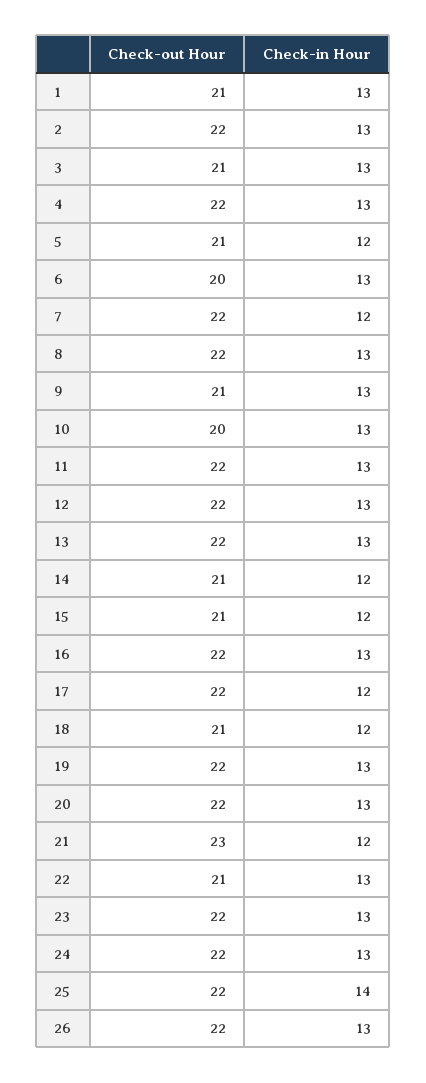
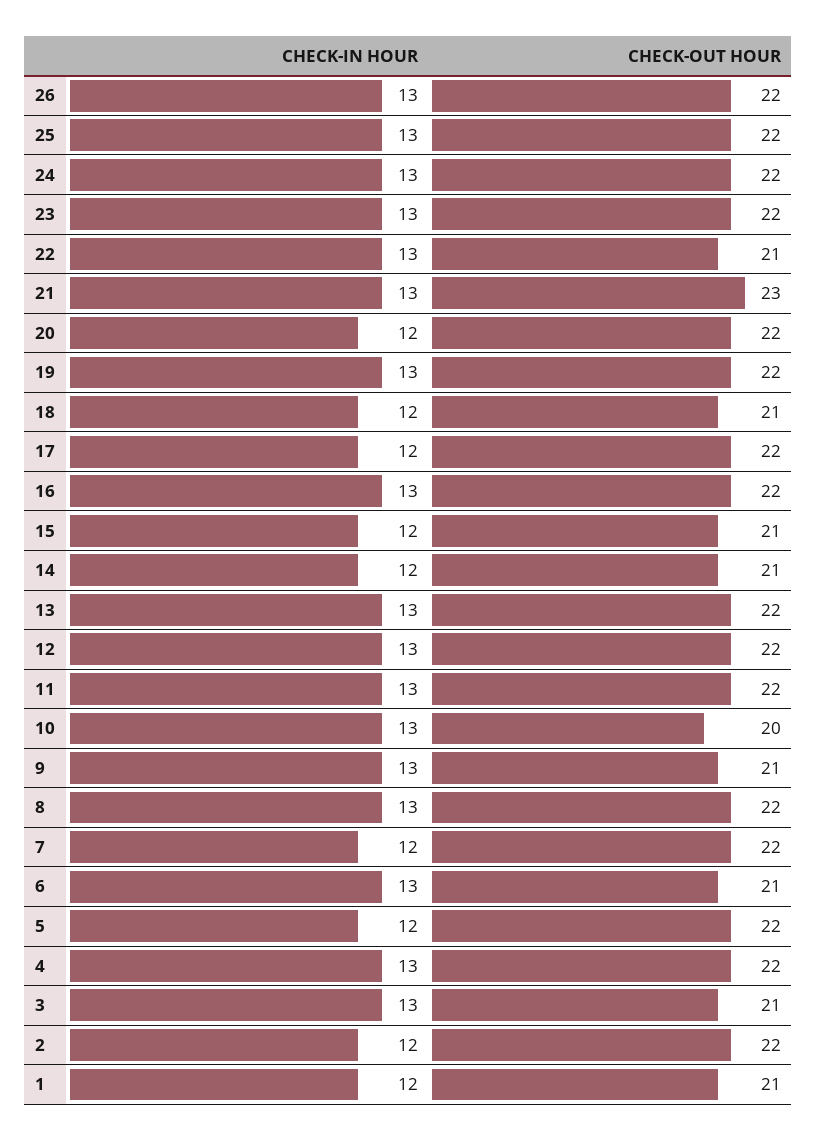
Check-in Hour, 1: 13 -> 12
Check-in Hour, 2: 13 -> 12
Check-out Hour, 5: 21 -> 22
Check-out Hour, 6: 20 -> 21
Check-in Hour, 20: 13 -> 12
Check-in Hour, 21: 12 -> 13
Check-in Hour, 25: 14 -> 13

